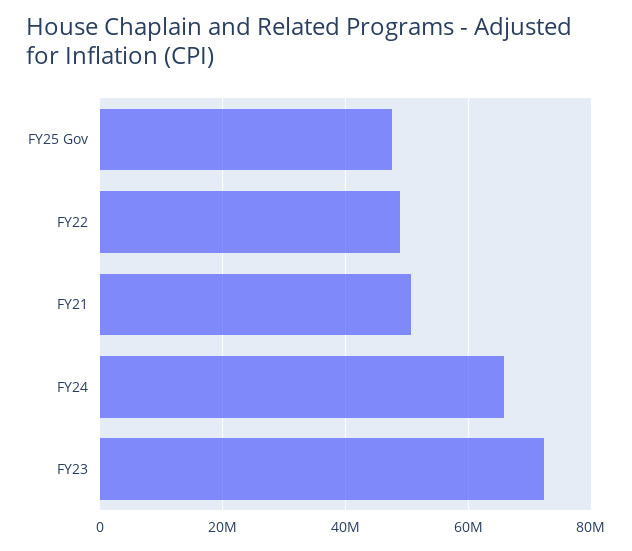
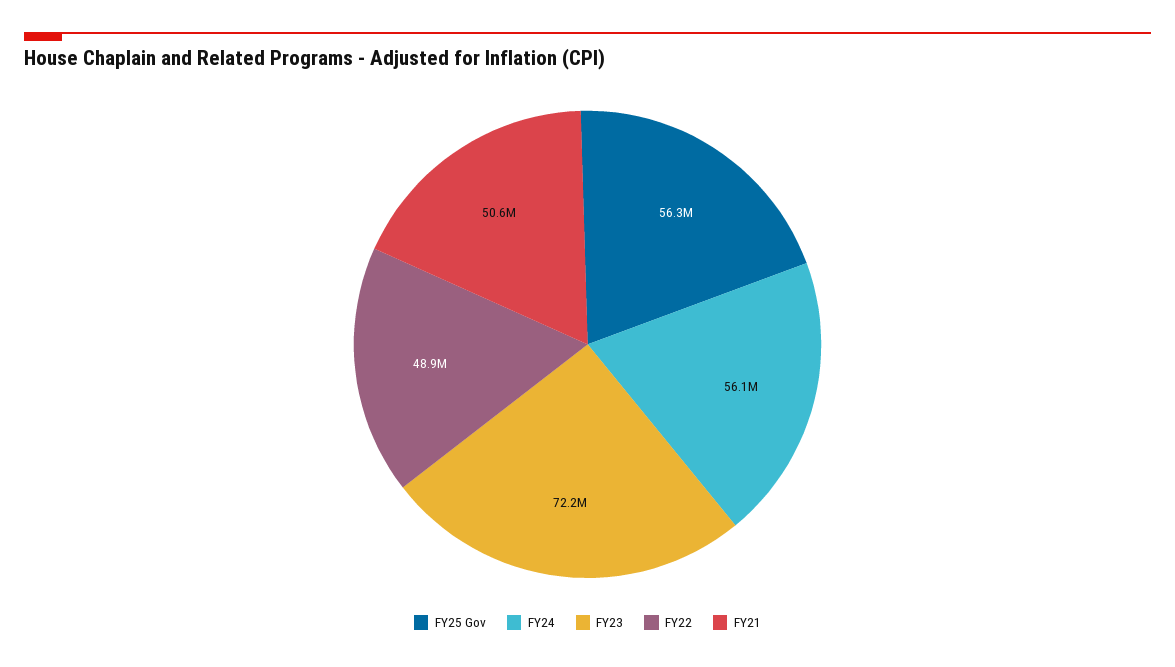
FY25 Gov: 48000000 -> 56300000
FY24: 66000000 -> 56100000

